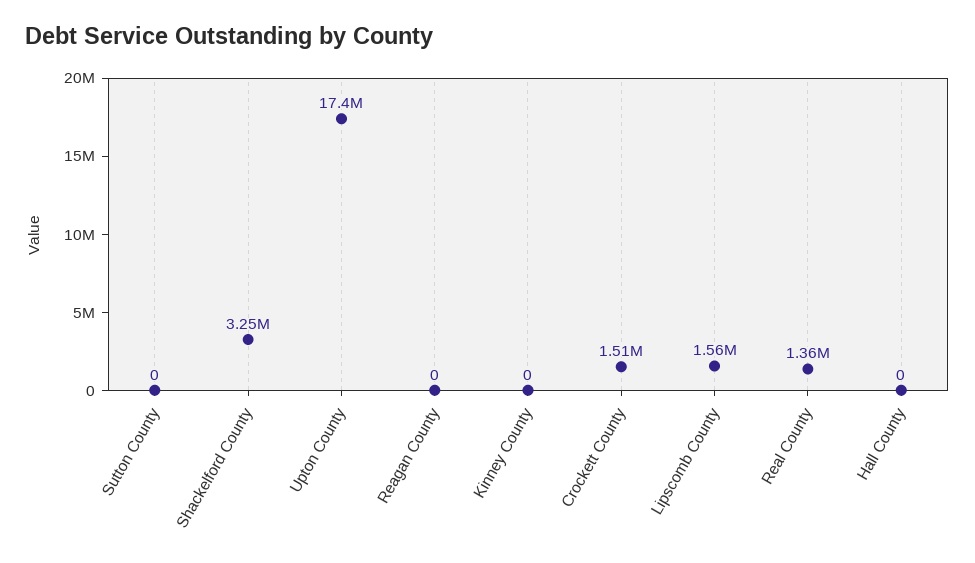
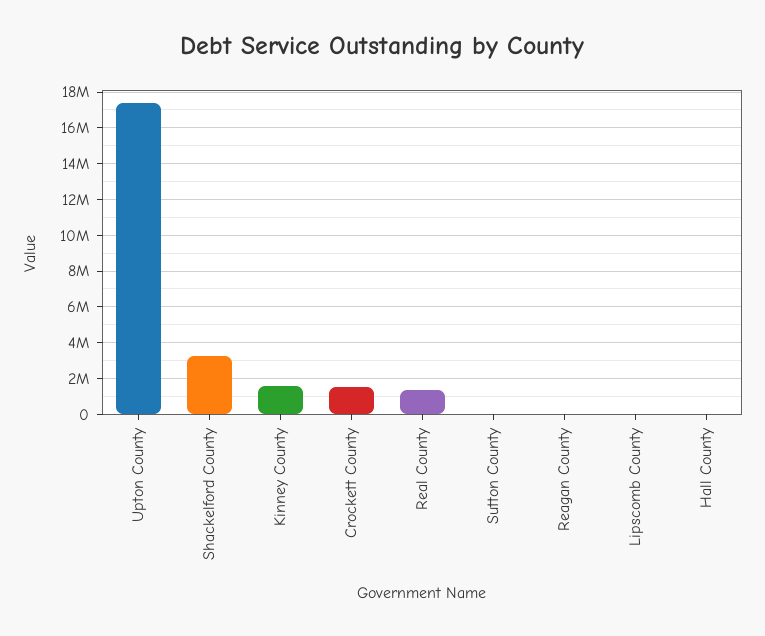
Kinney County: 0 -> 1500000
Lipscomb County: 1560000 -> 0

